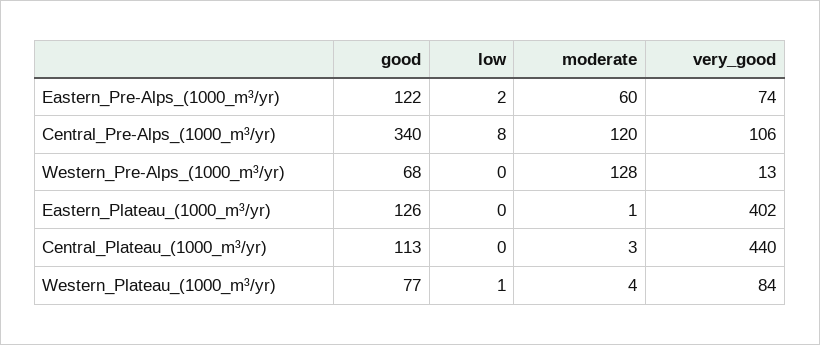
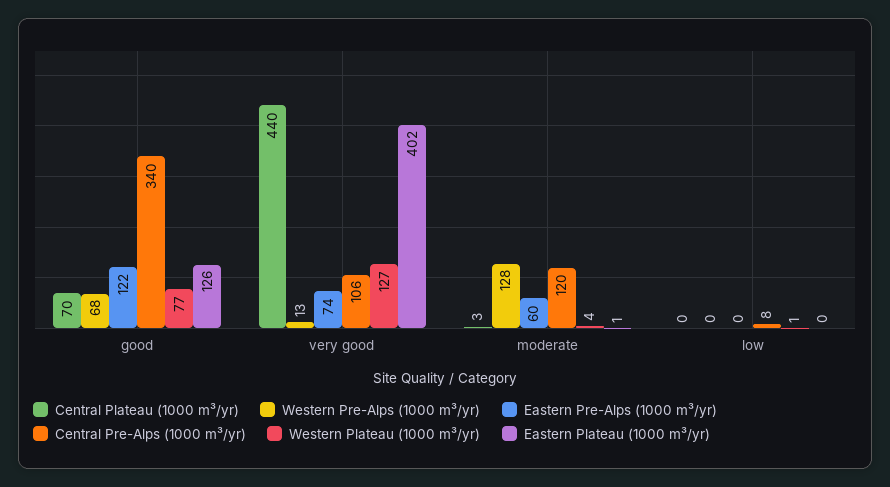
Eastern_Pre-Alps_(1000_m³/yr), low: 2 -> 0
Central_Plateau_(1000_m³/yr), good: 113 -> 70
Western_Plateau_(1000_m³/yr), very_good: 84 -> 127

